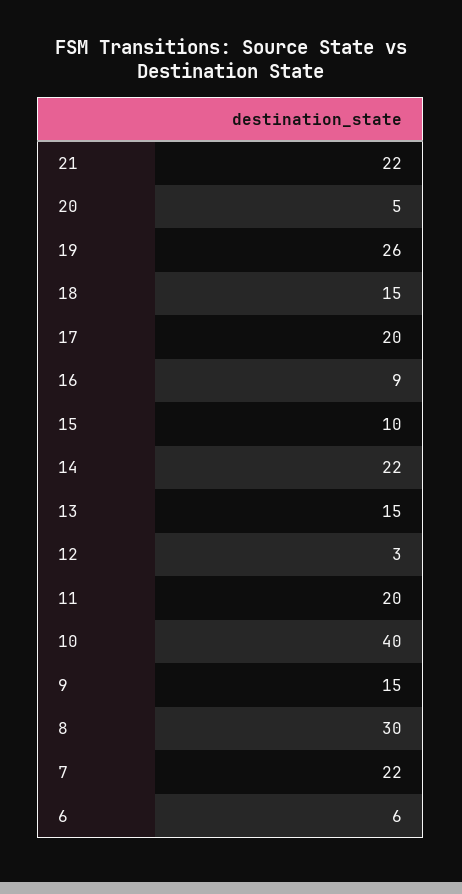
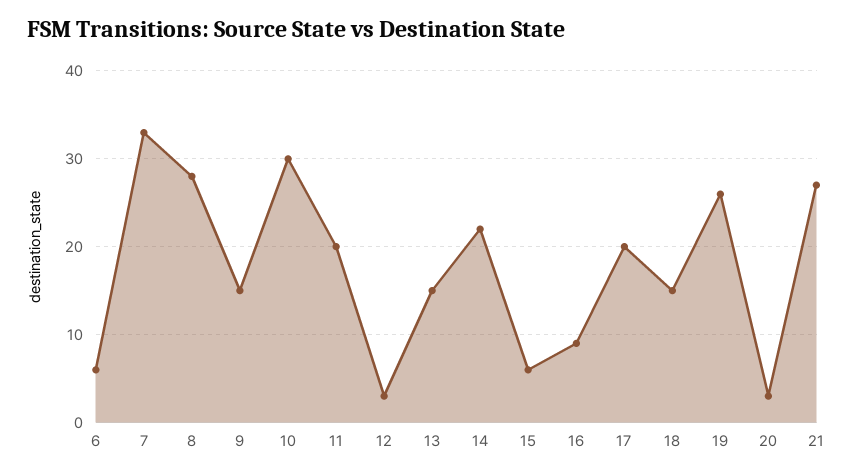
21: 22 -> 27
20: 5 -> 3
15: 10 -> 6
10: 40 -> 30
8: 30 -> 28
7: 22 -> 33

